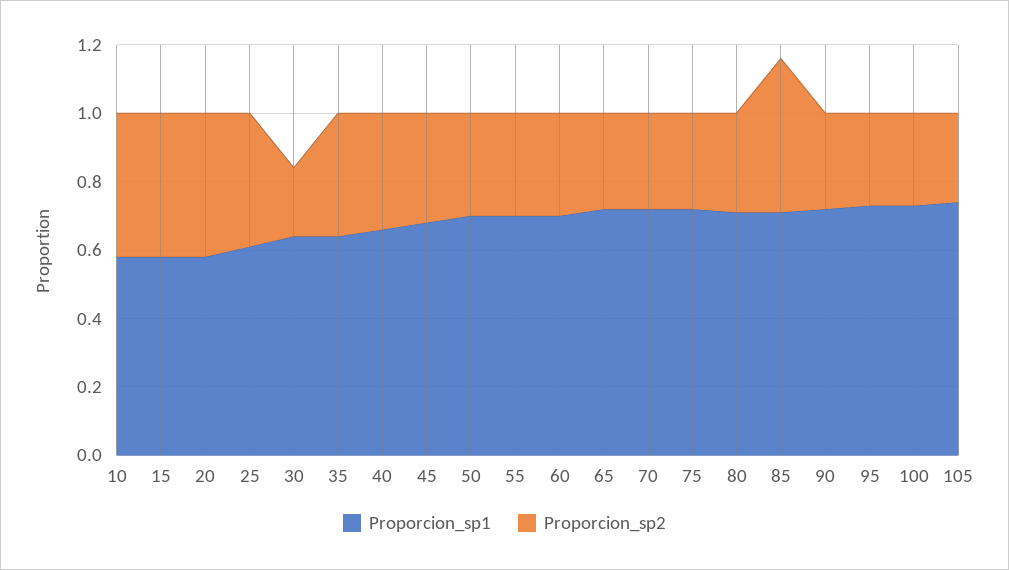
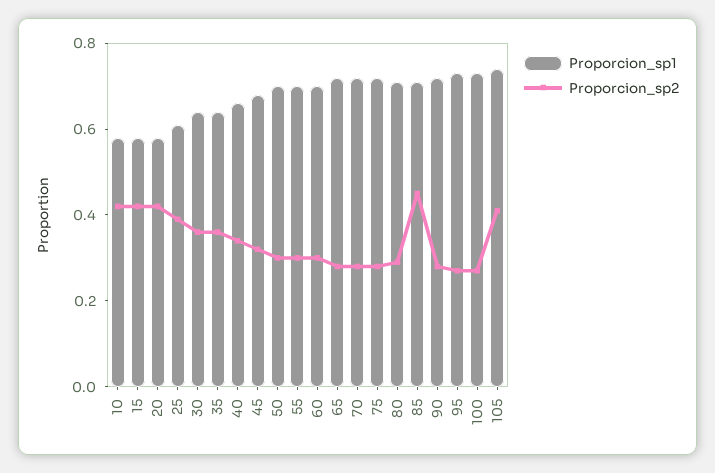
Proporcion_sp2, 30: 0.2 -> 0.35
Proporcion_sp2, 105: 0.25 -> 0.4

